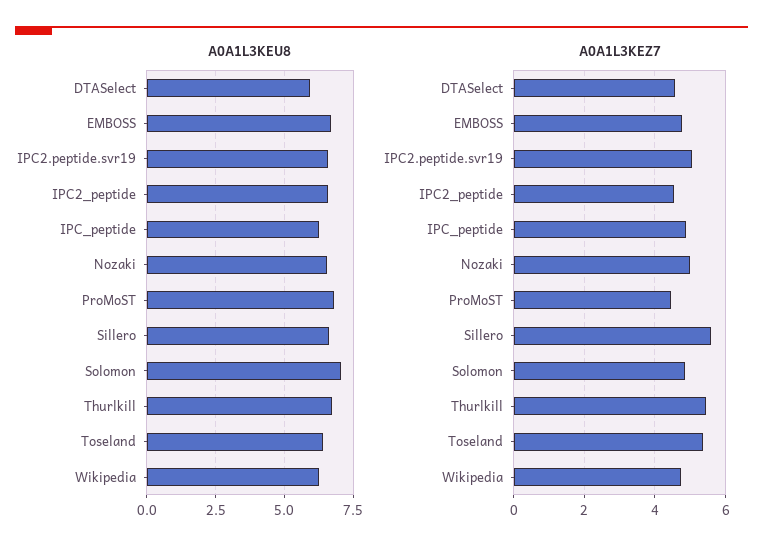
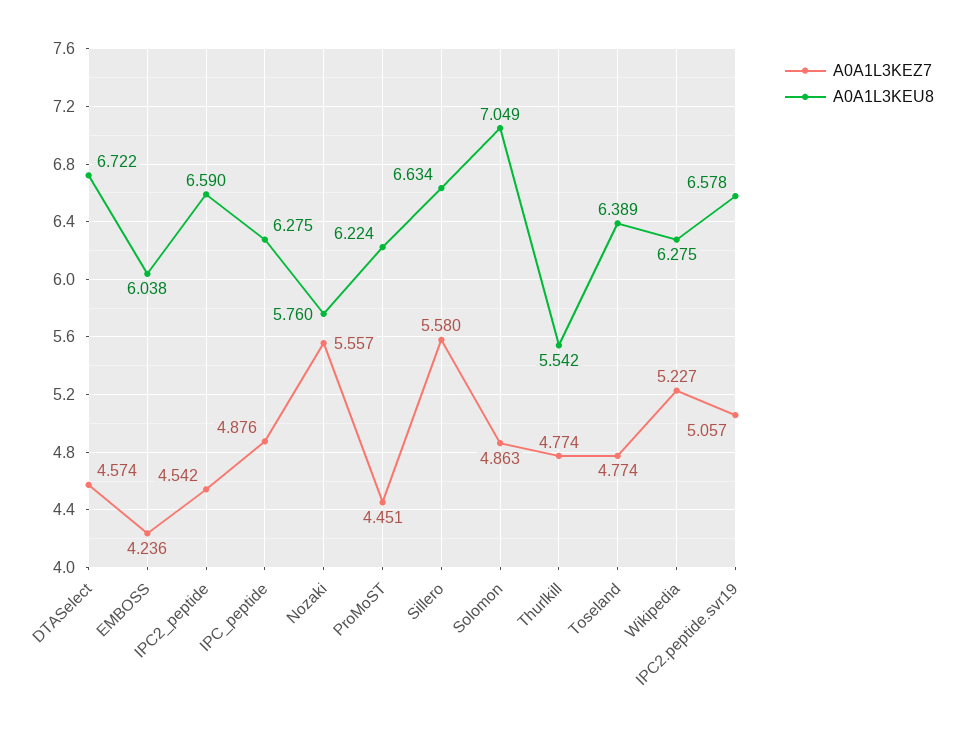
A0A1L3KEU8, DTASelect: 6 -> 6.722
A0A1L3KEU8, EMBOSS: 6.75 -> 6.038
A0A1L3KEU8, Nozaki: 6.5 -> 5.76
A0A1L3KEU8, ProMoST: 6.75 -> 6.224
A0A1L3KEU8, Thurlkill: 6.75 -> 5.542
A0A1L3KEZ7, EMBOSS: 4.8 -> 4.236
A0A1L3KEZ7, Nozaki: 5 -> 5.557
A0A1L3KEZ7, Thurlkill: 5.4 -> 4.774
A0A1L3KEZ7, Toseland: 5.4 -> 4.774
A0A1L3KEZ7, Wikipedia: 4.8 -> 5.227

